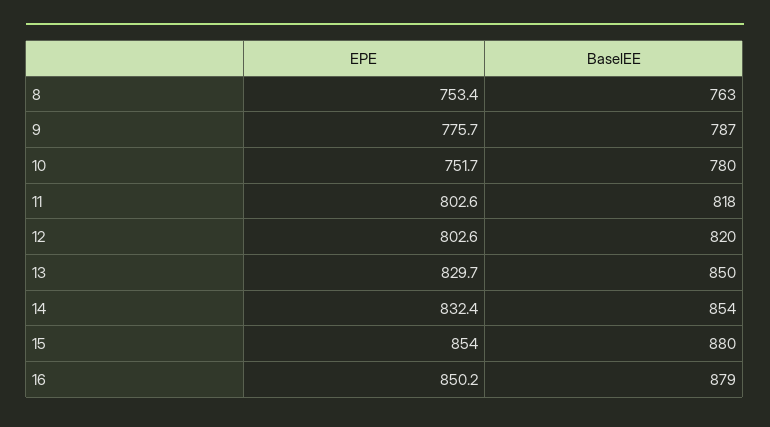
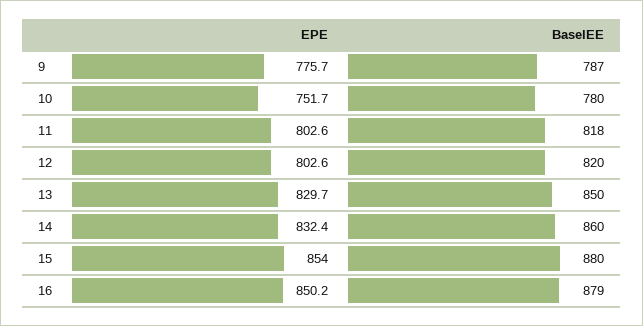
EPE, 8: 753.4 -> none
BaselEE, 8: 763 -> none
BaselEE, 14: 854 -> 860

